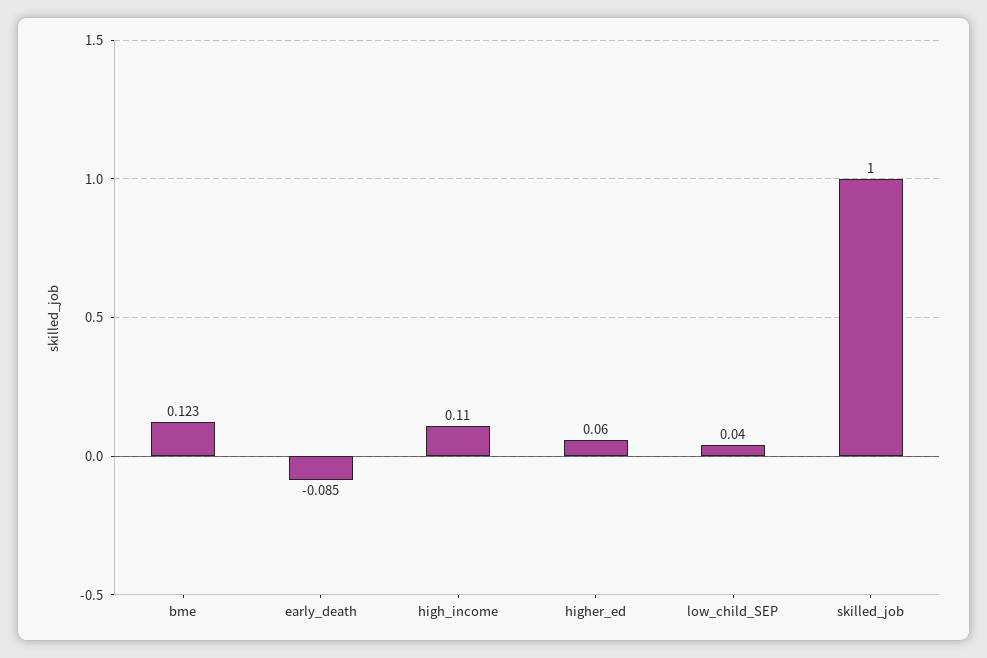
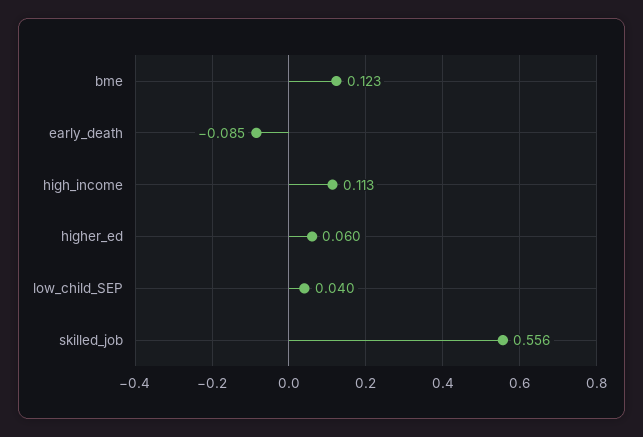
high_income: 0.11 -> 0.113
skilled_job: 1 -> 0.556

